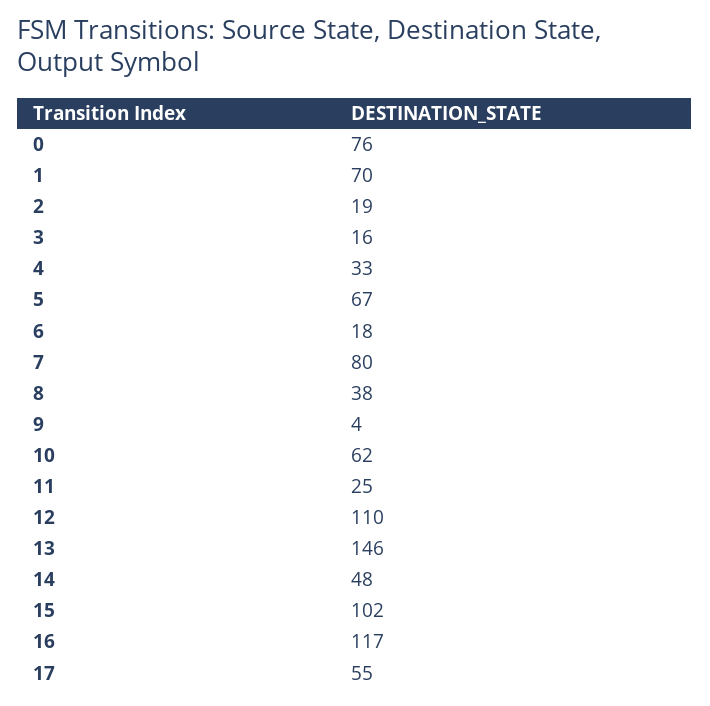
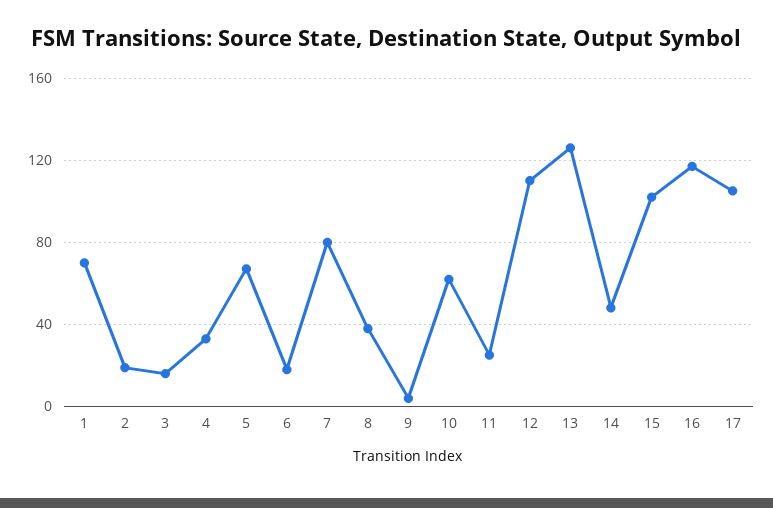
0: 76 -> none
13: 146 -> 125
17: 55 -> 105

